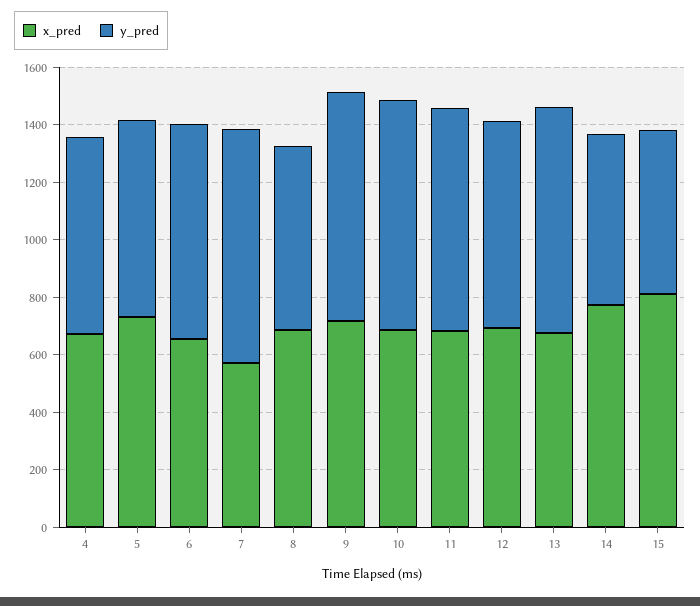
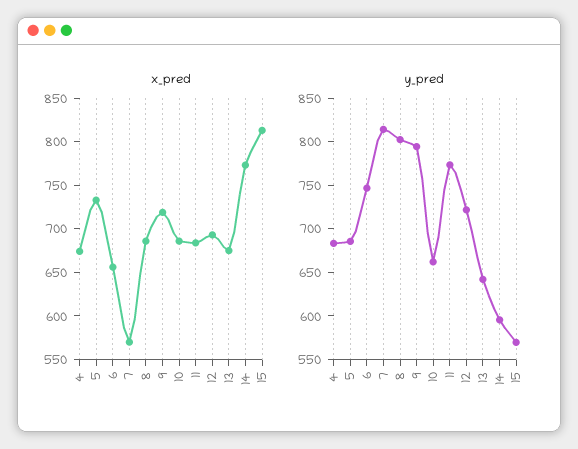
y_pred, 8: 650 -> 800
y_pred, 10: 800 -> 660
y_pred, 13: 800 -> 640

